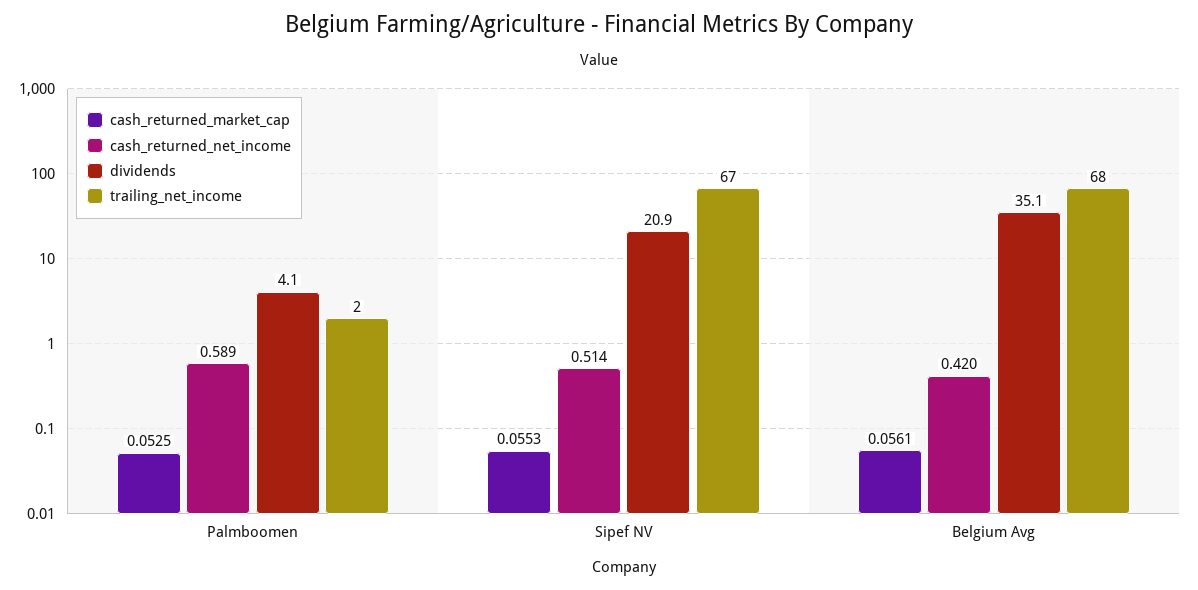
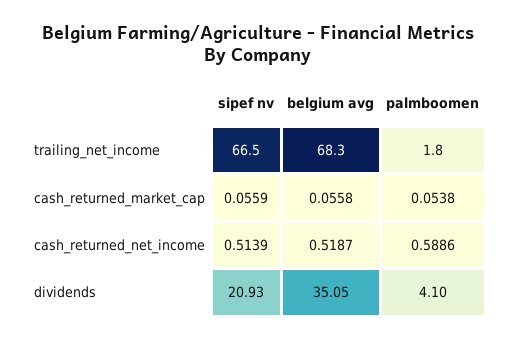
cash_returned_market_cap, Palmboomen: 0.0525 -> 0.0538
cash_returned_market_cap, Sipef NV: 0.0553 -> 0.0559
cash_returned_market_cap, Belgium Avg: 0.0561 -> 0.0558
cash_returned_net_income, Belgium Avg: 0.42 -> 0.5187

